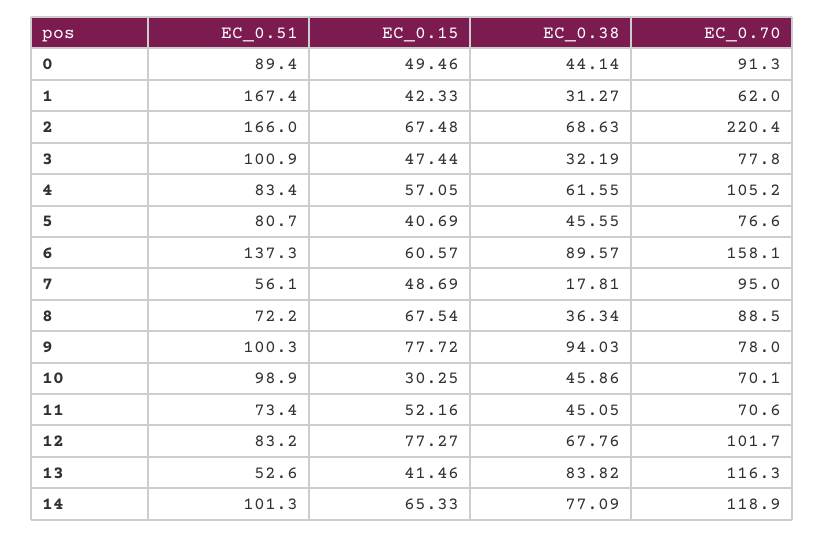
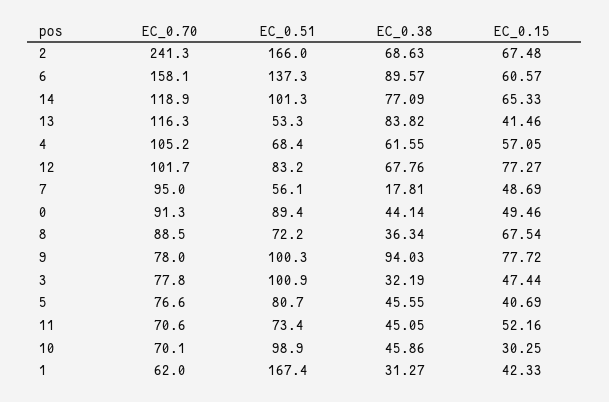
EC_0.70, 2: 220.4 -> 241.3
EC_0.51, 4: 83.4 -> 68.4
EC_0.51, 13: 52.6 -> 53.3

